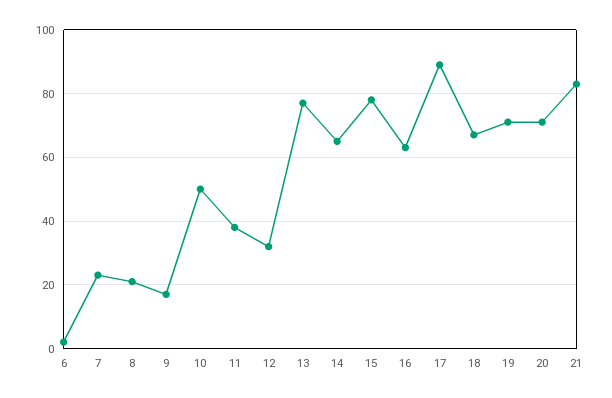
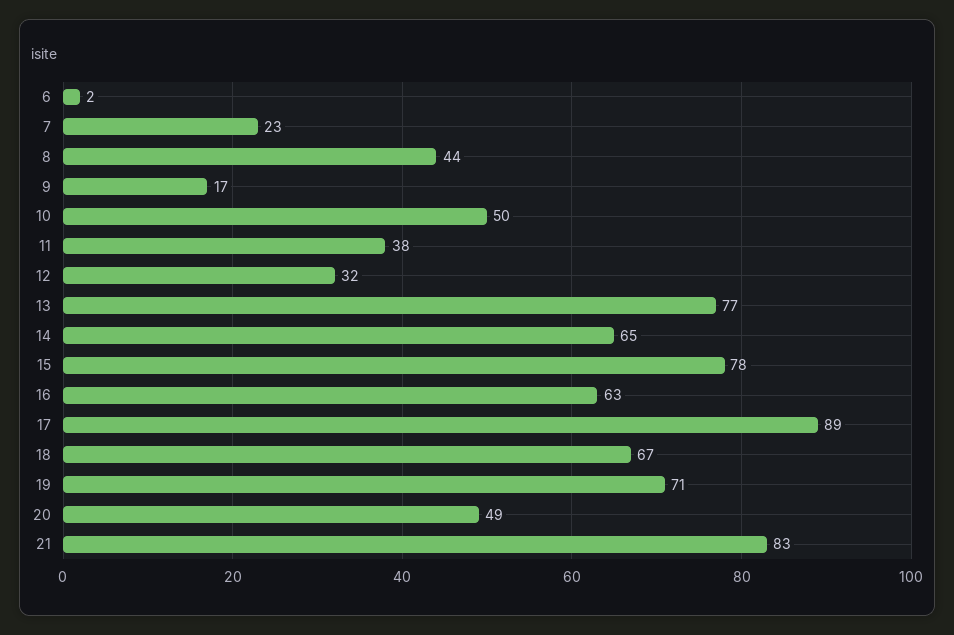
8: 20 -> 44
20: 70 -> 49

